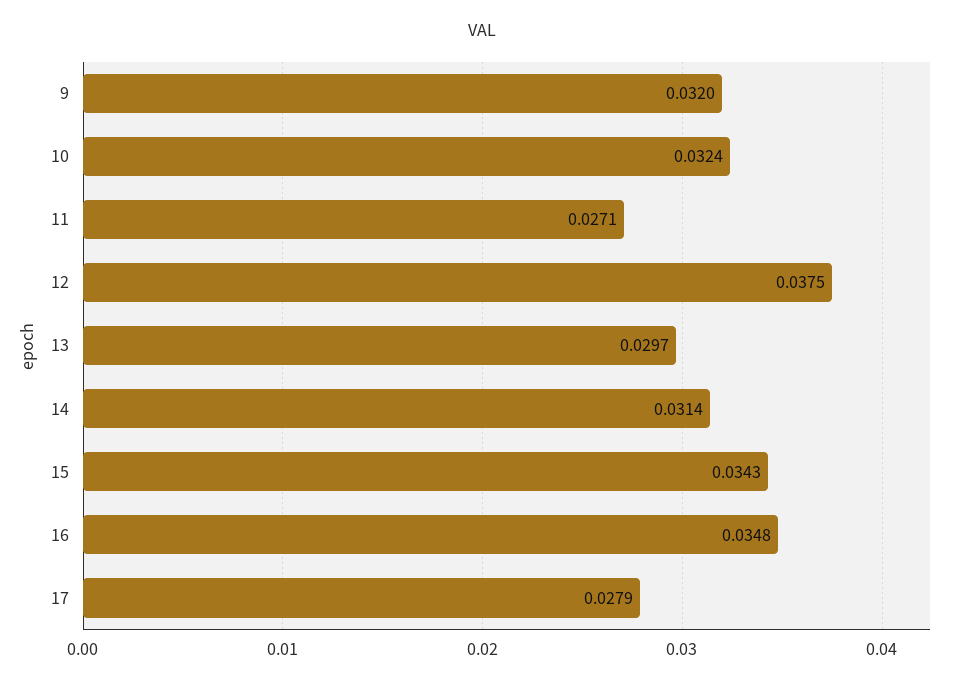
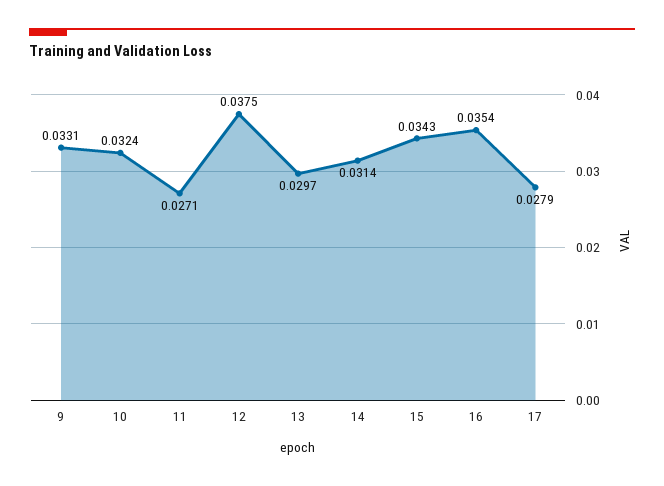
9: 0.032 -> 0.0331
16: 0.0348 -> 0.0354

